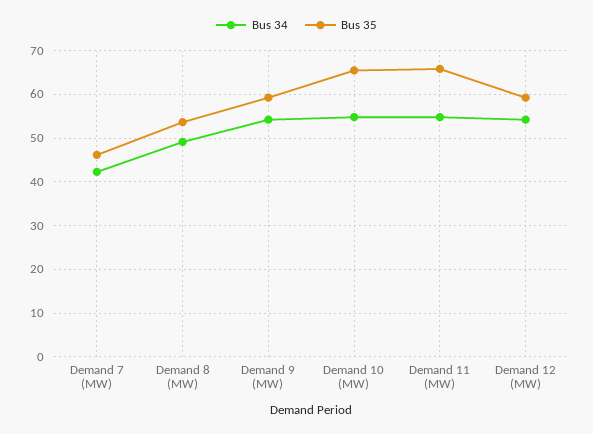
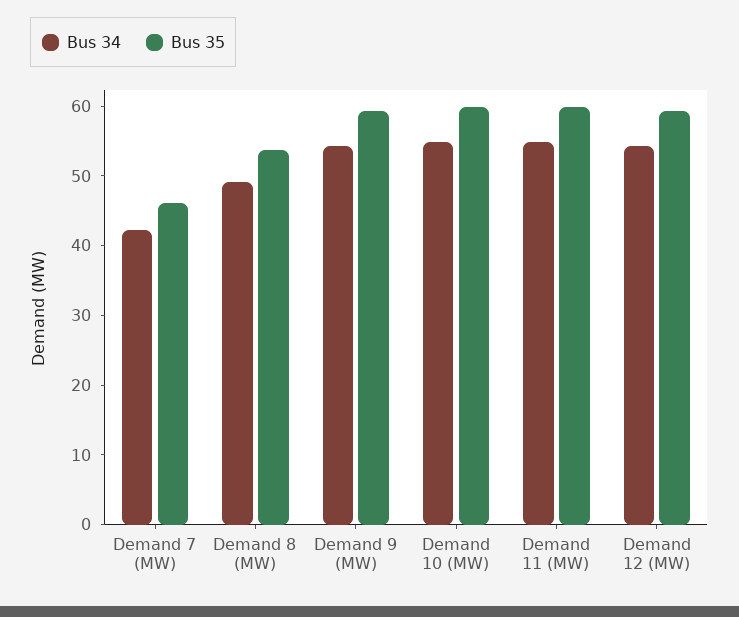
Bus 35, Demand 10 (MW): 66 -> 60
Bus 35, Demand 11 (MW): 66 -> 60

